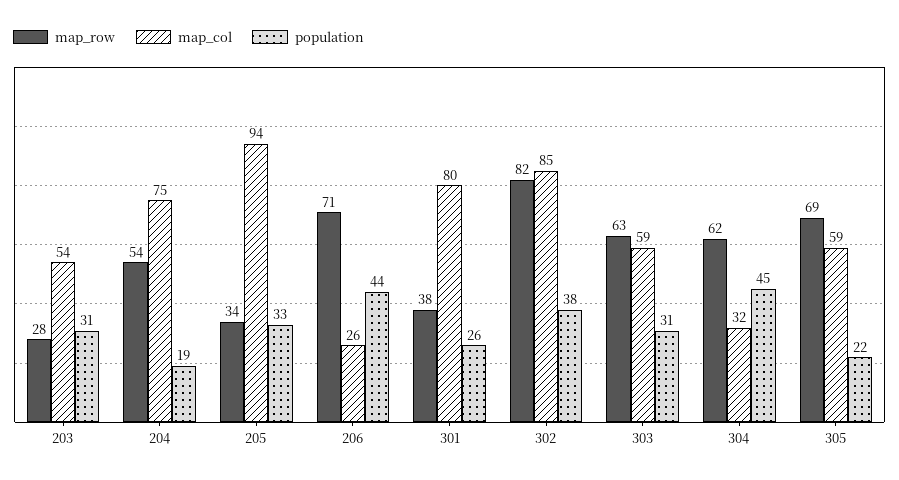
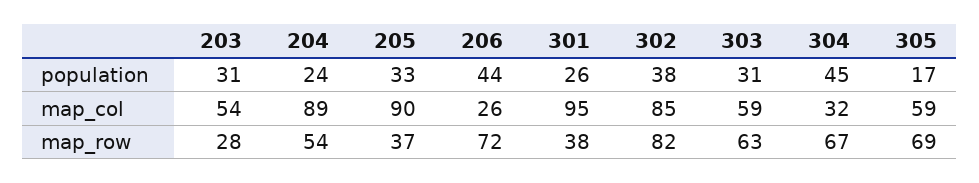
map_col, 204: 75 -> 89
population, 204: 19 -> 24
map_row, 205: 34 -> 37
map_col, 205: 94 -> 90
map_row, 206: 71 -> 72
map_col, 301: 80 -> 95
map_row, 304: 62 -> 67
population, 305: 22 -> 17

